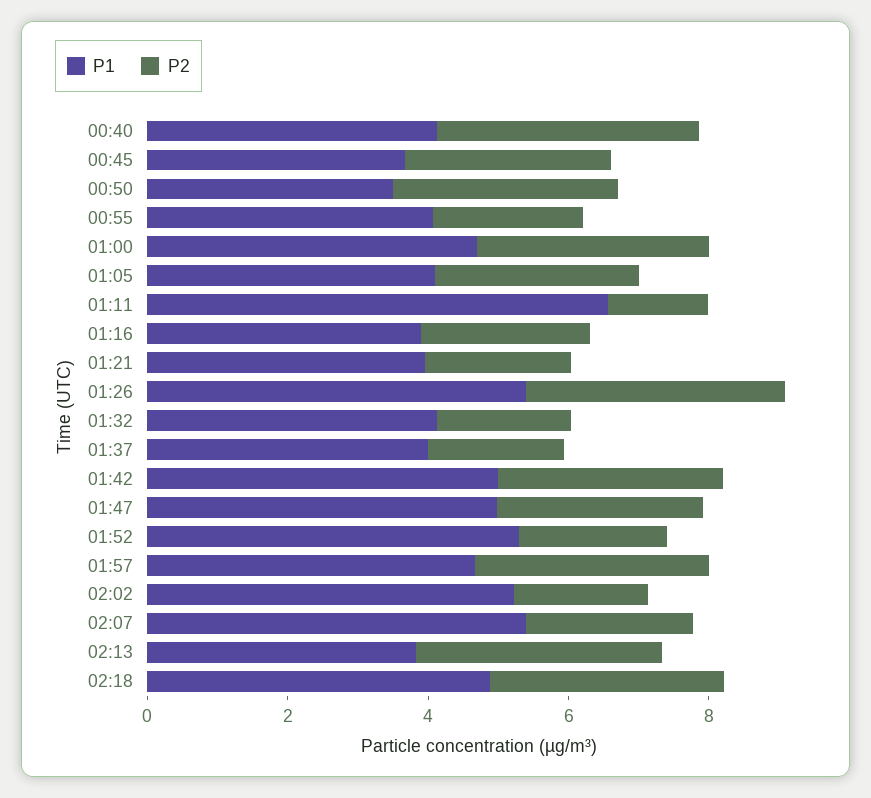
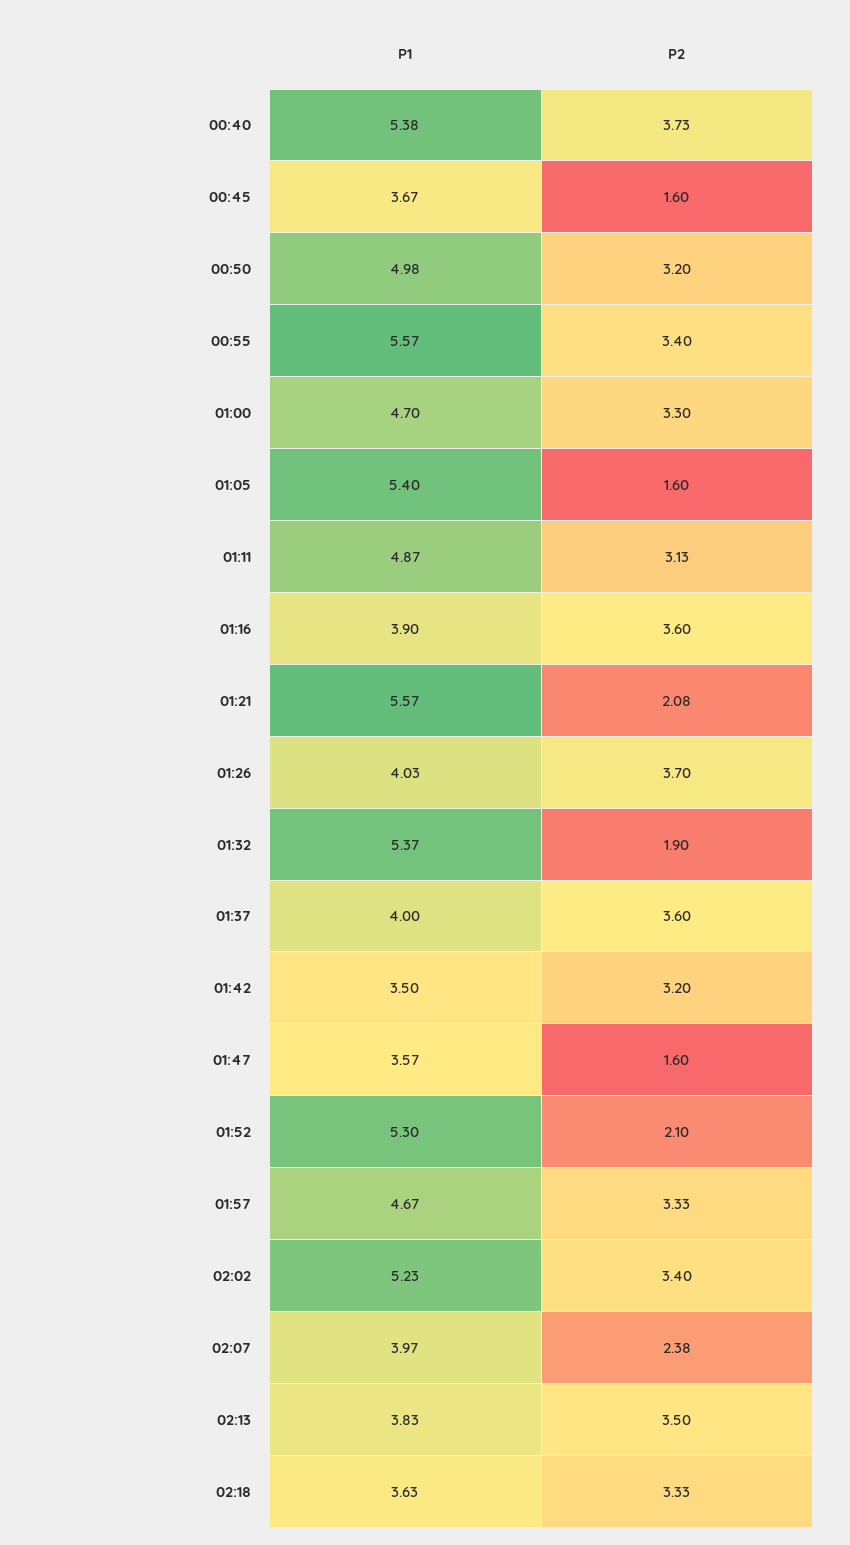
P1, 00:40: 4 -> 5.38
P2, 00:45: 3 -> 1.6
P1, 00:50: 3.5 -> 4.98
P1, 00:55: 4 -> 5.57
P2, 00:55: 2 -> 3.4
P1, 01:05: 4 -> 5.4
P2, 01:05: 3 -> 1.6
P1, 01:11: 6.5 -> 4.87
P2, 01:11: 1.5 -> 3.13
P2, 01:16: 2.5 -> 3.6
P1, 01:21: 4 -> 5.57
P1, 01:26: 5.5 -> 4.03
P1, 01:32: 4 -> 5.37
P2, 01:37: 2 -> 3.6
P1, 01:42: 5 -> 3.5
P1, 01:47: 5 -> 3.57
P2, 01:47: 3 -> 1.6
P2, 02:02: 2 -> 3.4
P1, 02:07: 5.5 -> 3.97
P1, 02:18: 5 -> 3.63

